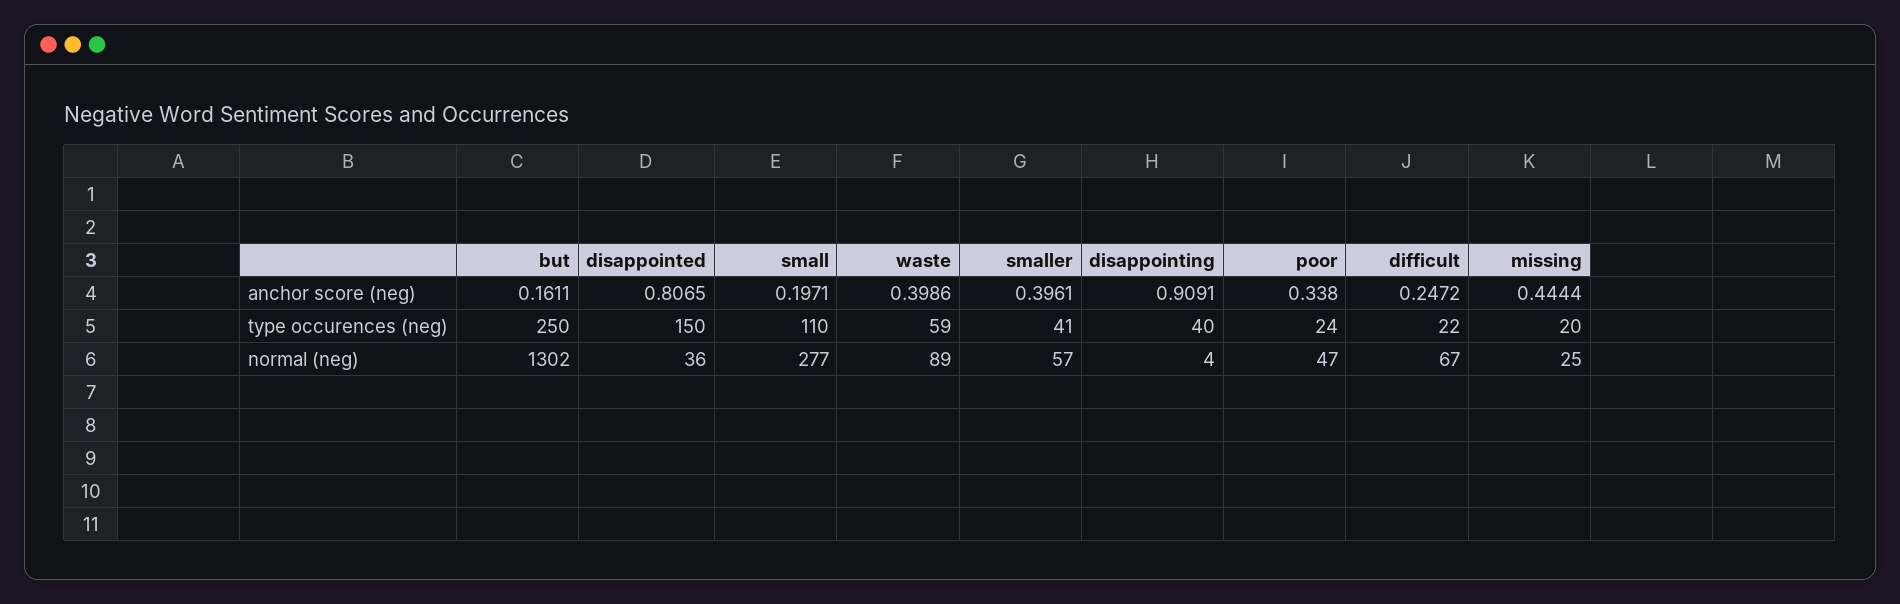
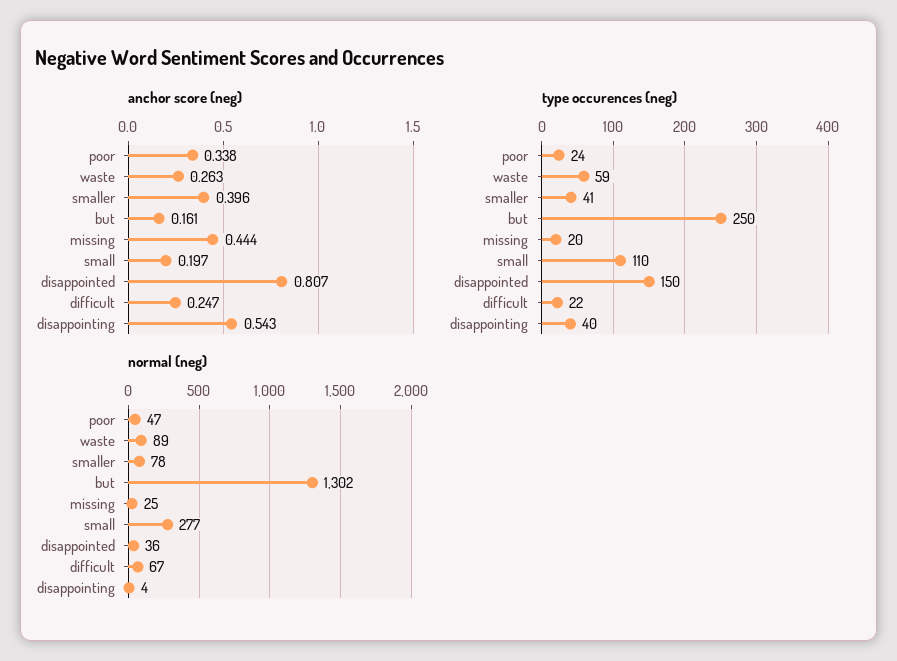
anchor score (neg), waste: 0.3986 -> 0.263
anchor score (neg), disappointing: 0.9091 -> 0.543
normal (neg), smaller: 57 -> 78

